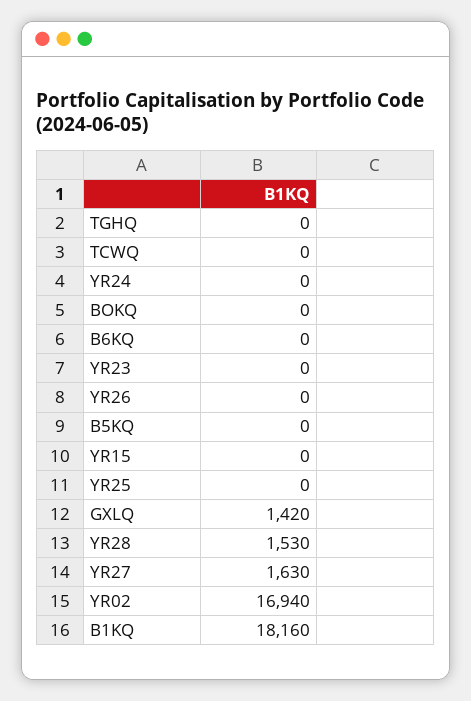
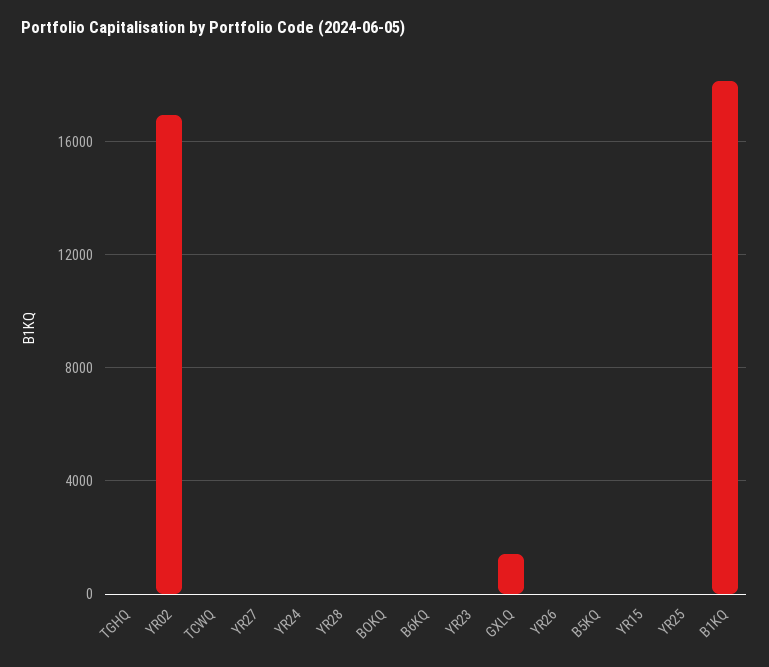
YR28: 1530 -> 0
YR27: 1630 -> 0

